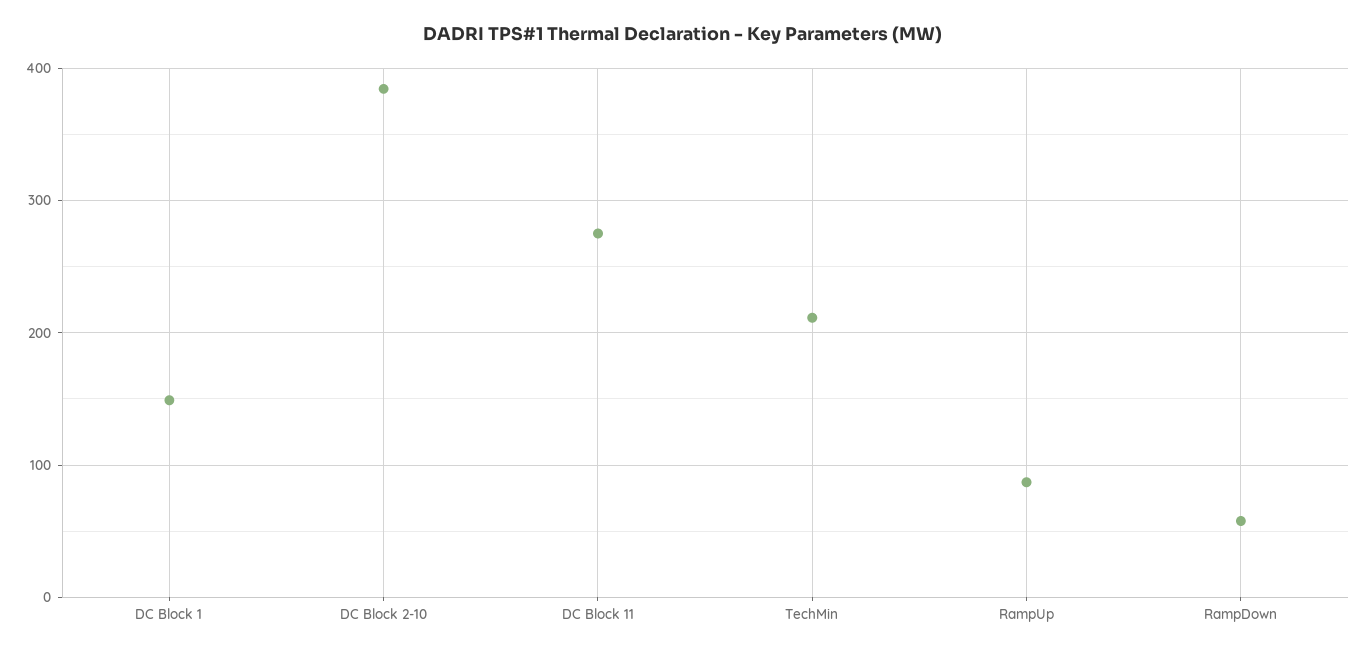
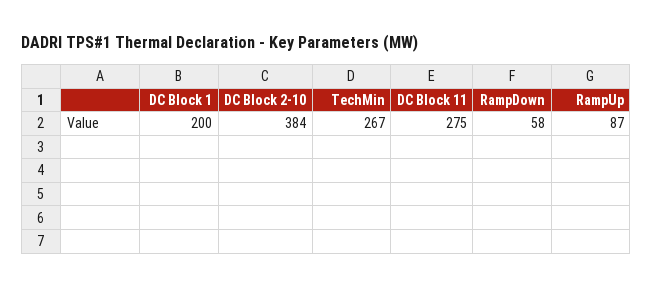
DC Block 1: 150 -> 200
TechMin: 210 -> 267

